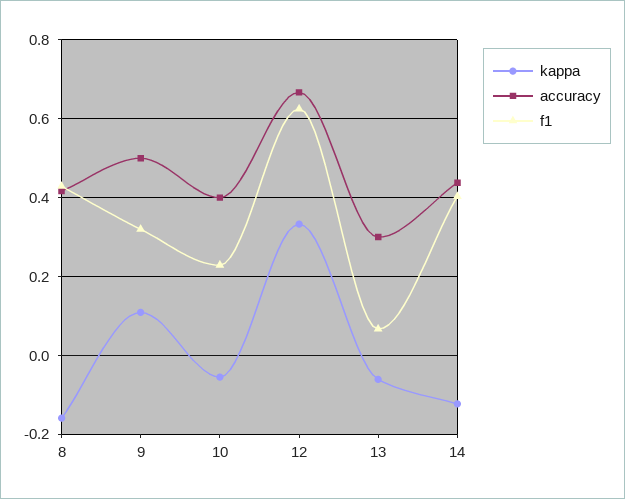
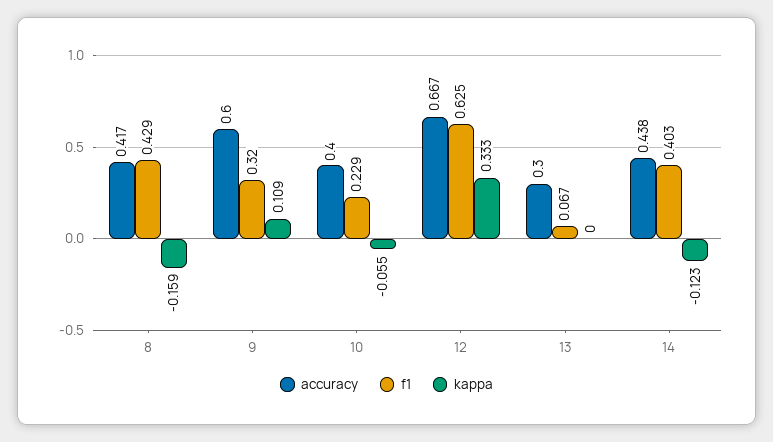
accuracy, 9: 0.5 -> 0.6
kappa, 13: -0.06 -> 0

